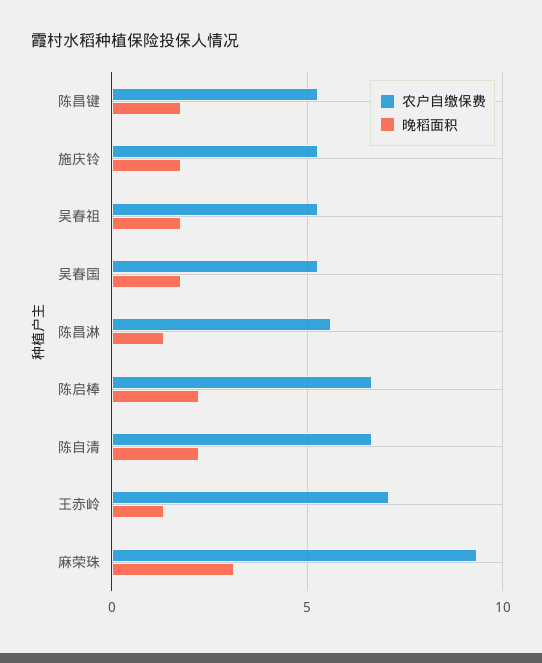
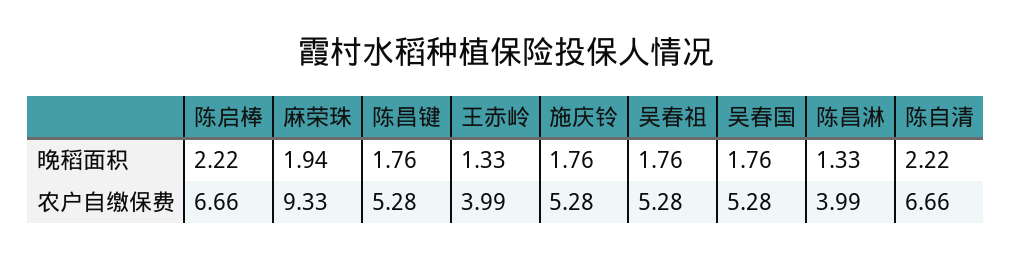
农户自缴保费, 陈昌淋: 5.5 -> 3.99
农户自缴保费, 王赤岭: 7 -> 3.99
晚稻面积, 麻荣珠: 3 -> 1.94

